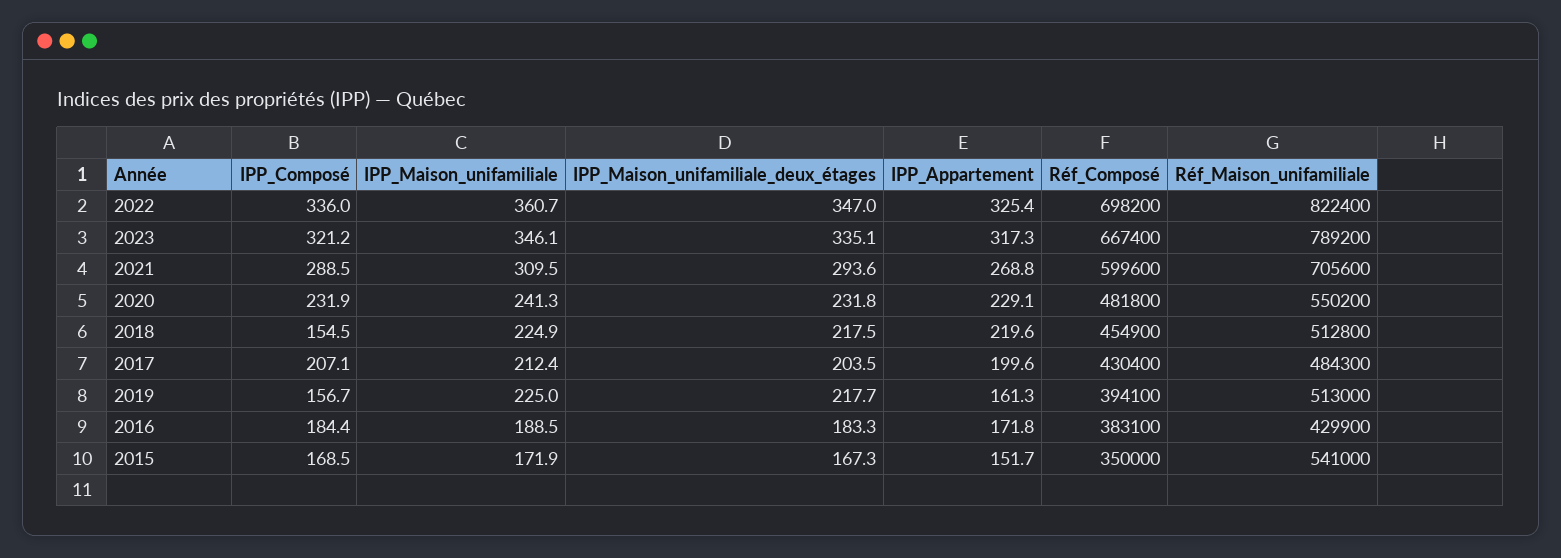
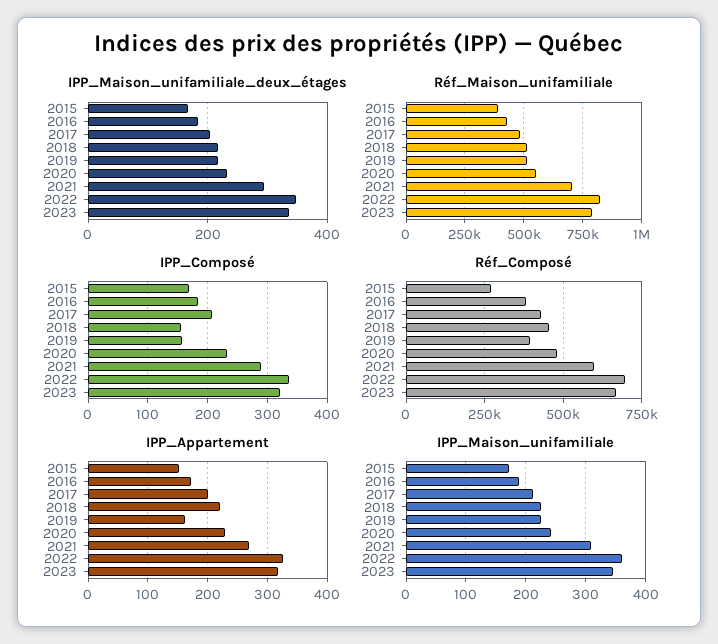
Réf_Composé, 2015: 350000 -> 275000
Réf_Maison_unifamiliale, 2015: 541000 -> 400000

